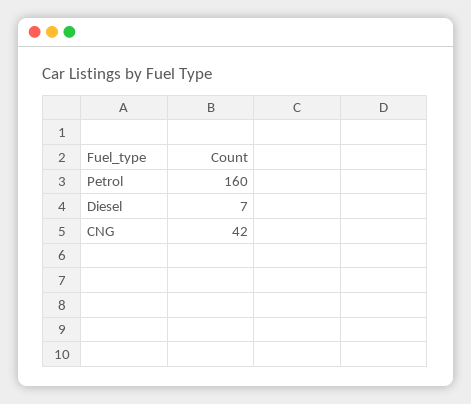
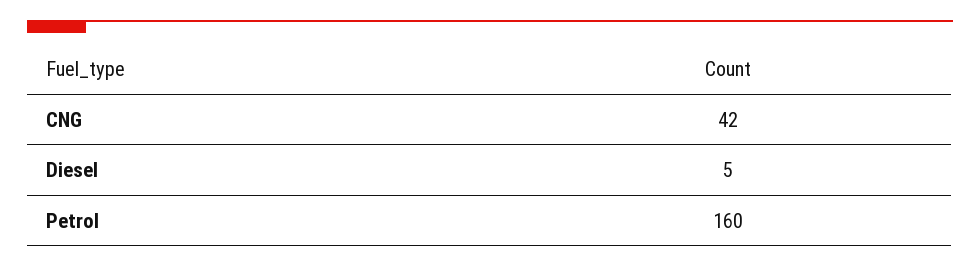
Diesel: 7 -> 5

